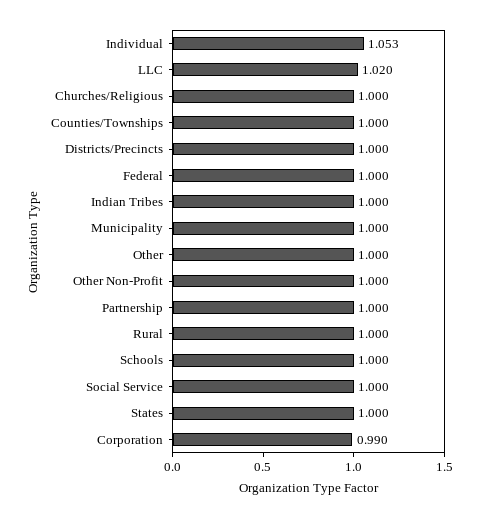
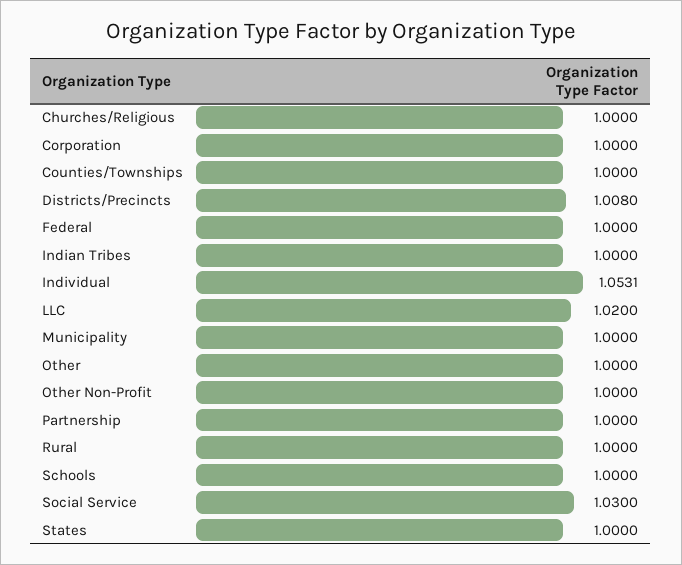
Districts/Precincts: 1 -> 1.008
Social Service: 1 -> 1.03
Corporation: 0.99 -> 1

